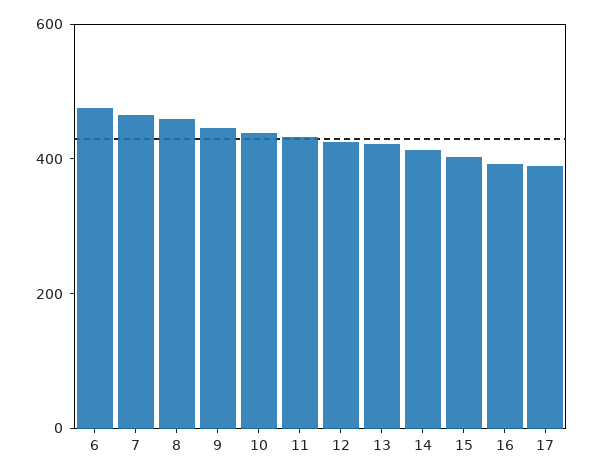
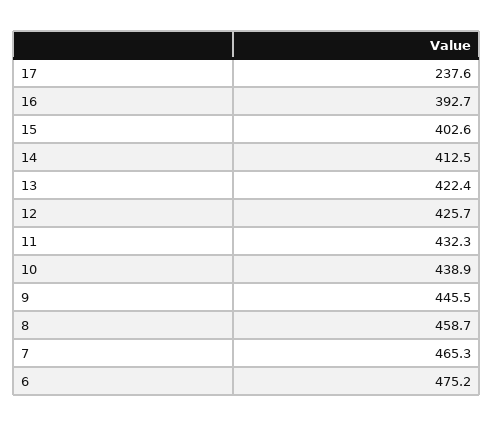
17: 400 -> 237.6

